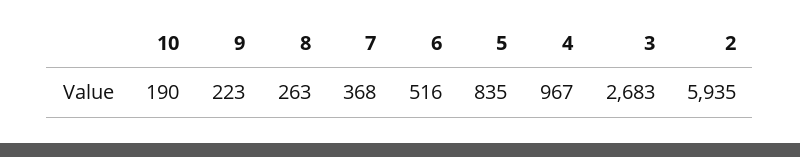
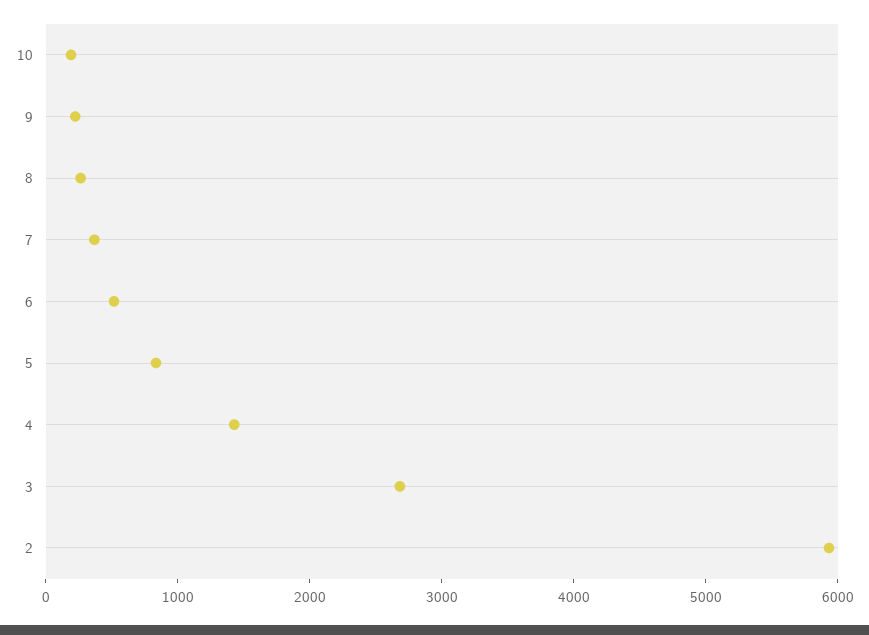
4: 967 -> 1400

